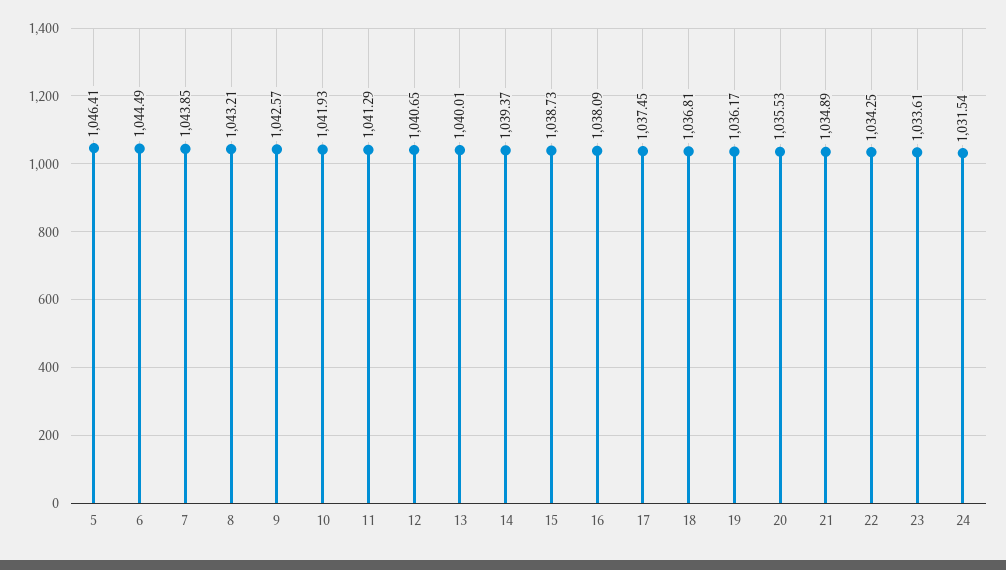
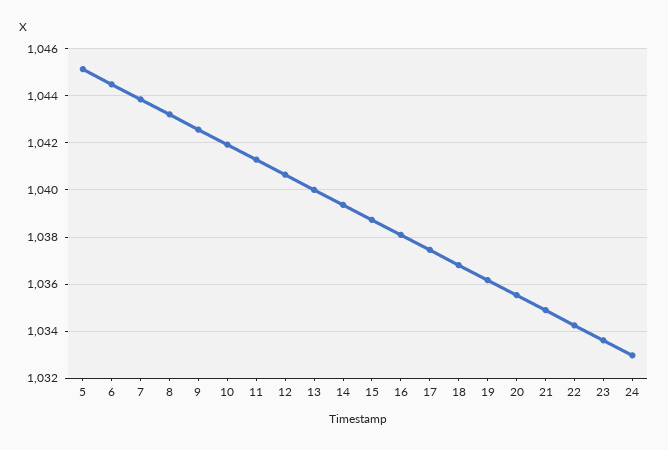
5: 1046.41 -> 1045
24: 1031.54 -> 1033

